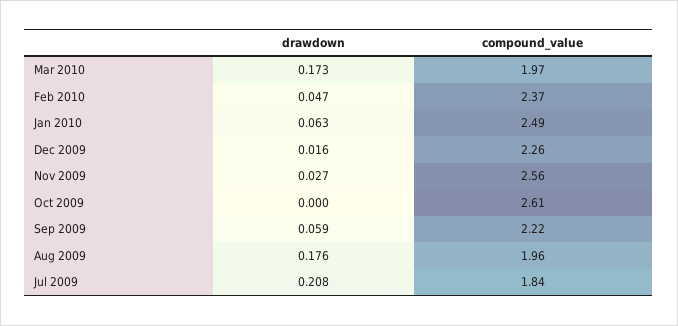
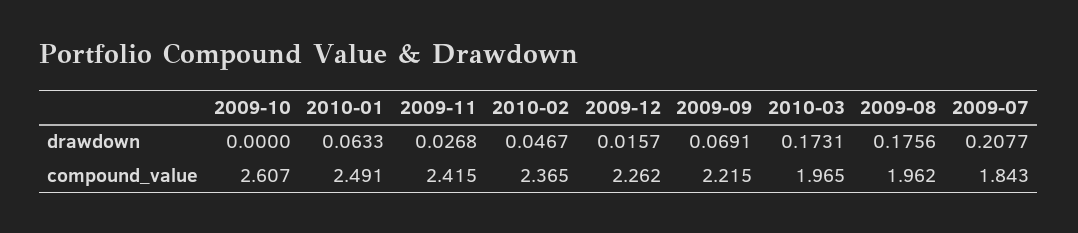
compound_value, Nov 2009: 2.56 -> 2.415
drawdown, Sep 2009: 0.059 -> 0.0691

